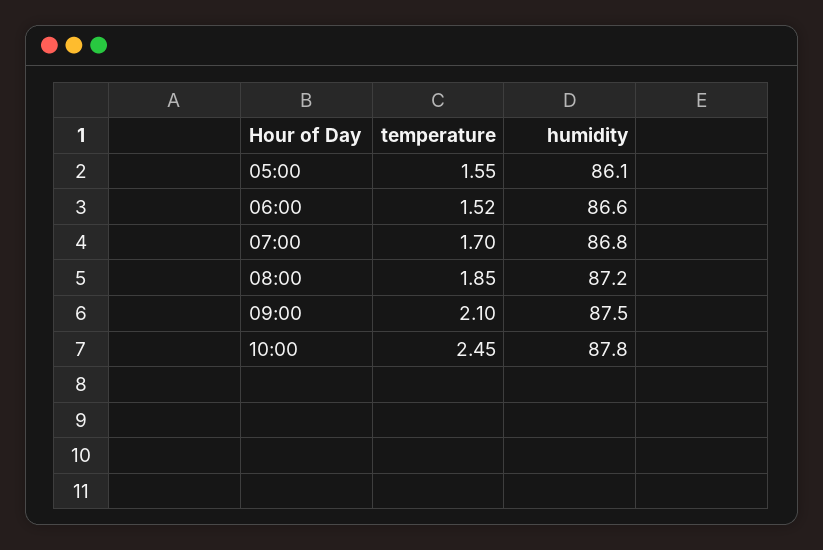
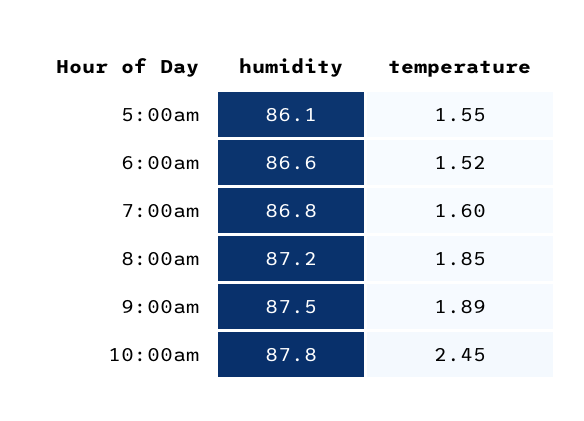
temperature, 07:00: 1.7 -> 1.6
temperature, 09:00: 2.1 -> 1.89

